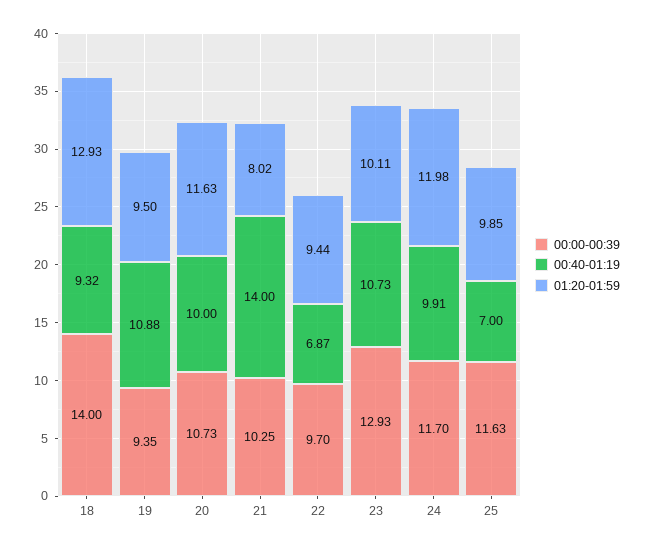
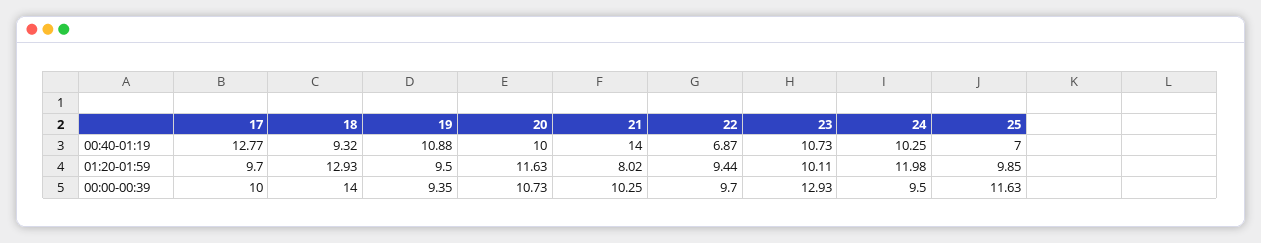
00:00-00:39, 24: 11.7 -> 9.5
00:40-01:19, 24: 9.91 -> 10.25
00:40-01:19, 17: none -> 12.77
01:20-01:59, 17: none -> 9.7
00:00-00:39, 17: none -> 10

